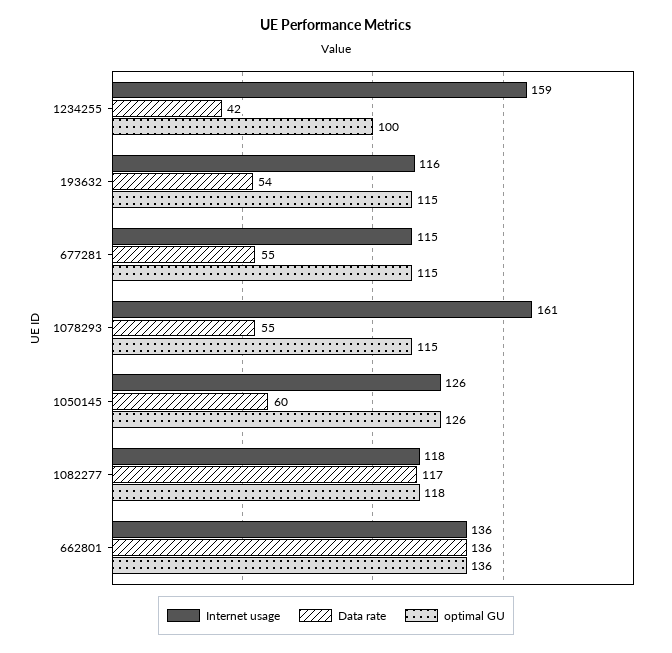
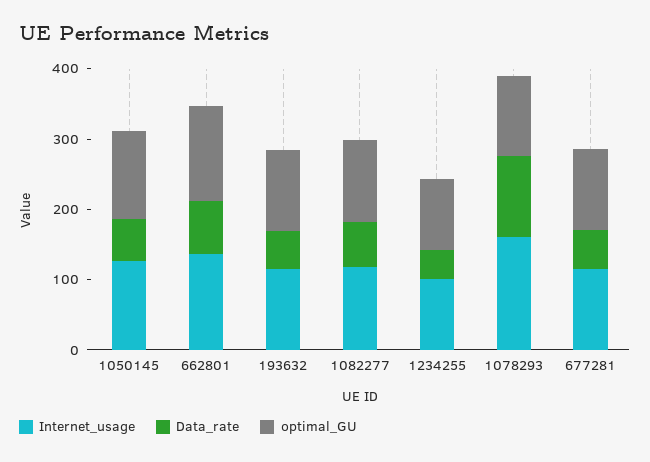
Internet usage, 1234255: 159 -> 100
Data rate, 1078293: 55 -> 120
Data rate, 1082277: 117 -> 60
Data rate, 662801: 136 -> 80

